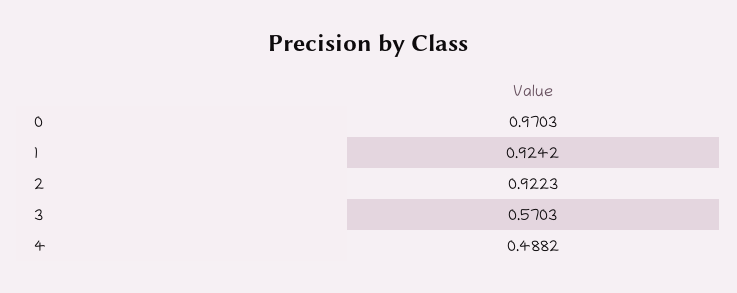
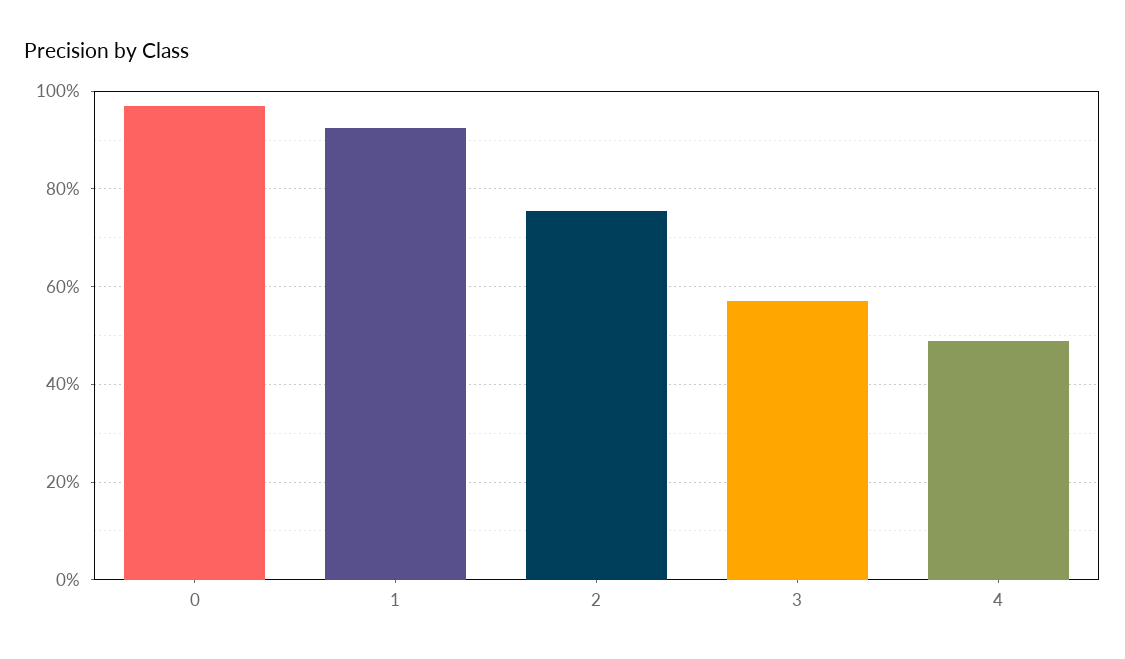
2: 0.9223 -> 0.76

